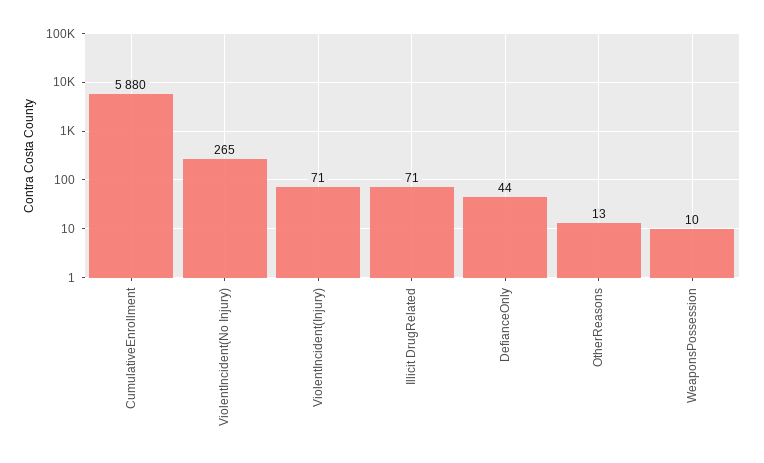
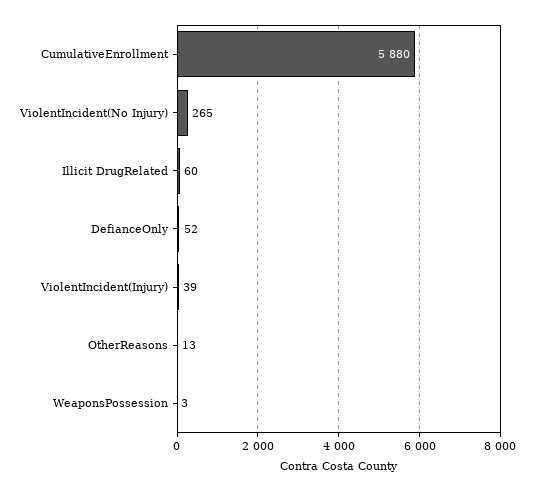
ViolentIncident(Injury): 71 -> 39
Illicit DrugRelated: 71 -> 60
DefianceOnly: 44 -> 52
WeaponsPossession: 10 -> 3

